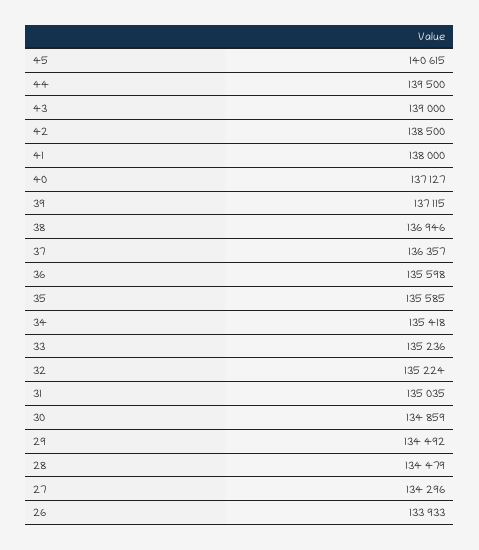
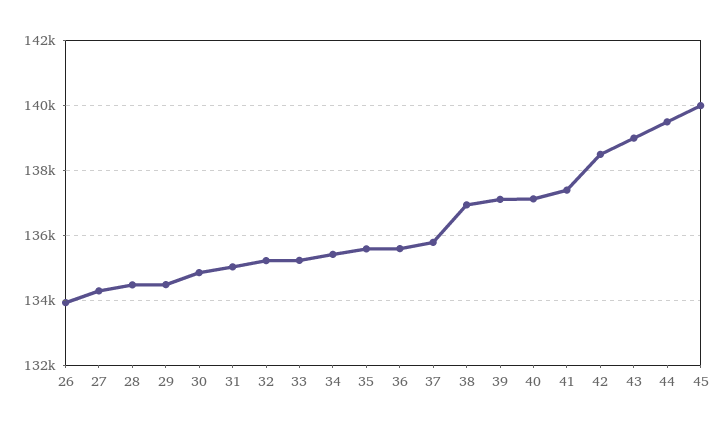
45: 140615 -> 140000
41: 138000 -> 137400
37: 136357 -> 135800

